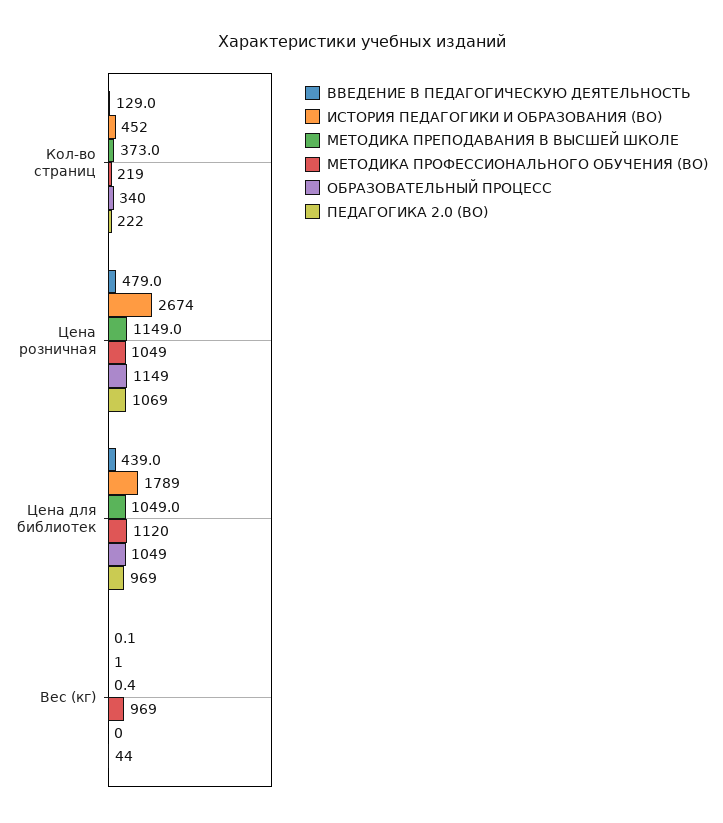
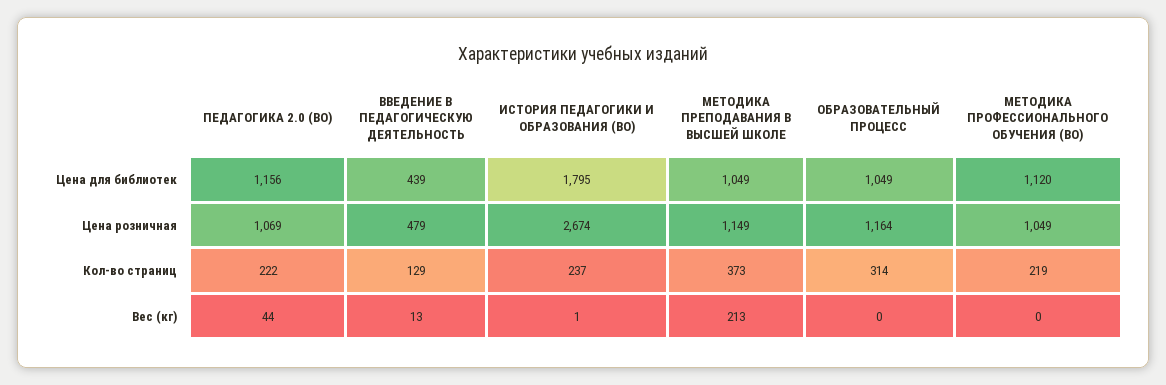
ИСТОРИЯ ПЕДАГОГИКИ И ОБРАЗОВАНИЯ (ВО), Кол-во страниц: 452 -> 237
ОБРАЗОВАТЕЛЬНЫЙ ПРОЦЕСС, Кол-во страниц: 340 -> 314
ОБРАЗОВАТЕЛЬНЫЙ ПРОЦЕСС, Цена розничная: 1149 -> 1164
ИСТОРИЯ ПЕДАГОГИКИ И ОБРАЗОВАНИЯ (ВО), Цена для библиотек: 1789 -> 1795
ПЕДАГОГИКА 2.0 (ВО), Цена для библиотек: 969 -> 1156
ВВЕДЕНИЕ В ПЕДАГОГИЧЕСКУЮ ДЕЯТЕЛЬНОСТЬ, Вес (кг): 0.1 -> 13
МЕТОДИКА ПРЕПОДАВАНИЯ В ВЫСШЕЙ ШКОЛЕ, Вес (кг): 0.4 -> 213
МЕТОДИКА ПРОФЕССИОНАЛЬНОГО ОБУЧЕНИЯ (ВО), Вес (кг): 969 -> 0

